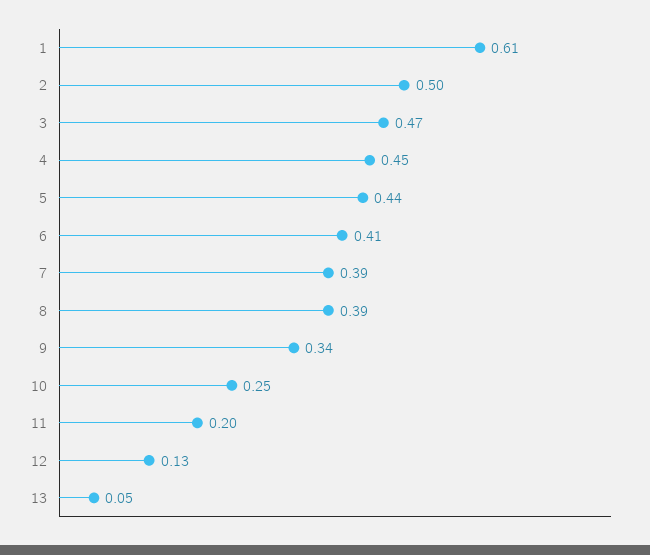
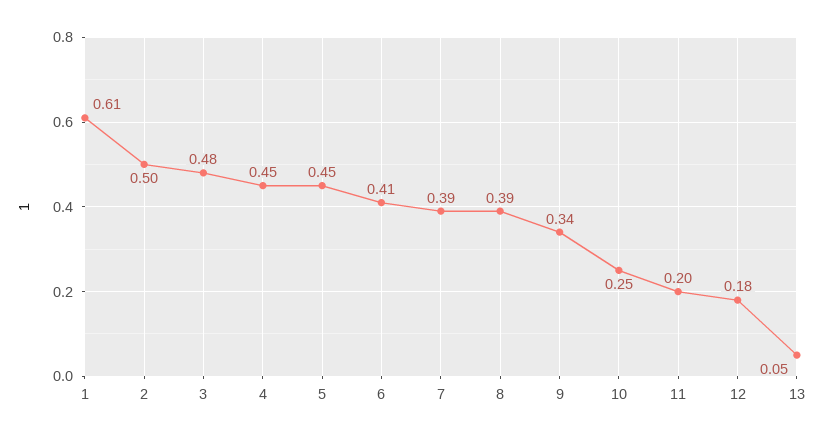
3: 0.47 -> 0.48
5: 0.44 -> 0.45
12: 0.13 -> 0.18

